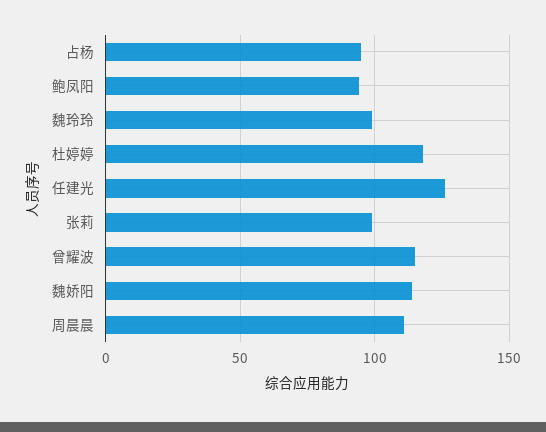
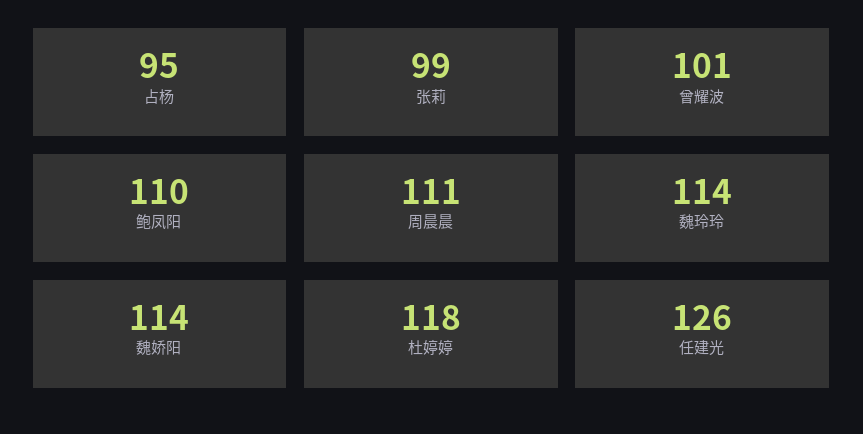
鲍凤阳: 95 -> 110
魏玲玲: 100 -> 114
曾耀波: 115 -> 101

